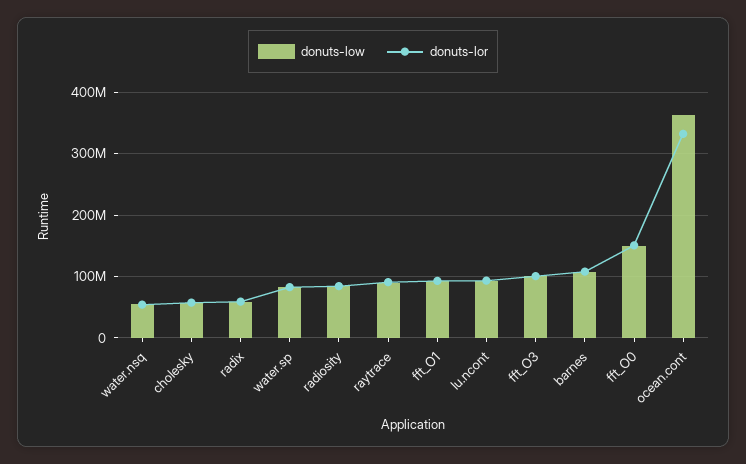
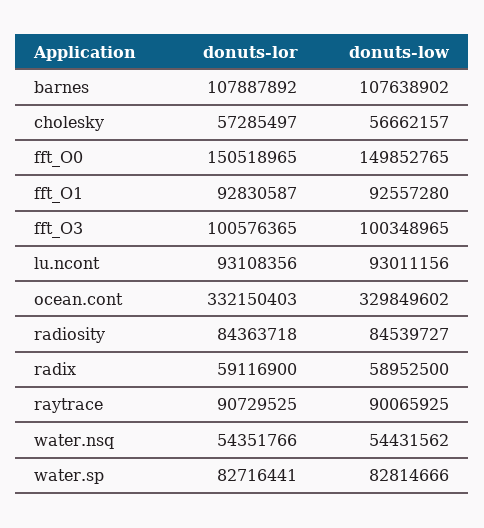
donuts-low, ocean.cont: 360000000 -> 329849602

